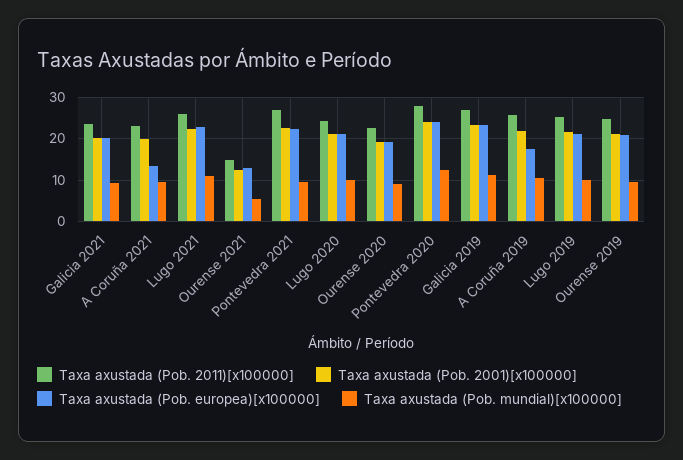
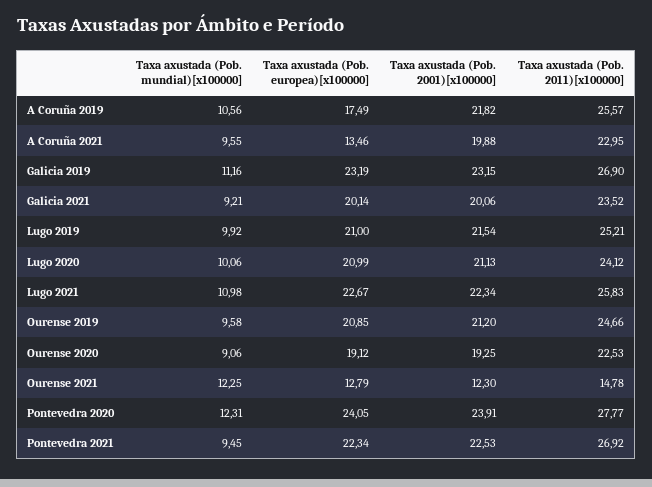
Taxa axustada (Pob. mundial)[x100000], Ourense 2021: 6 -> 12.25

